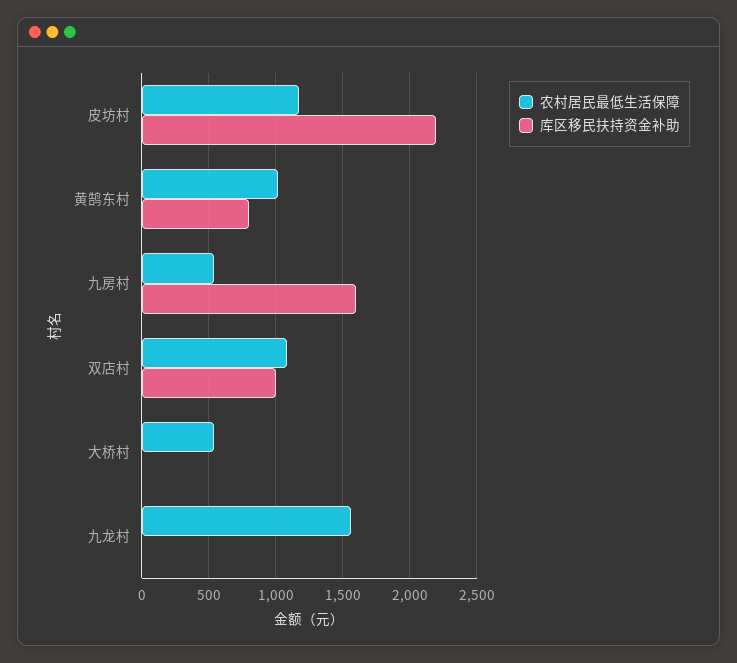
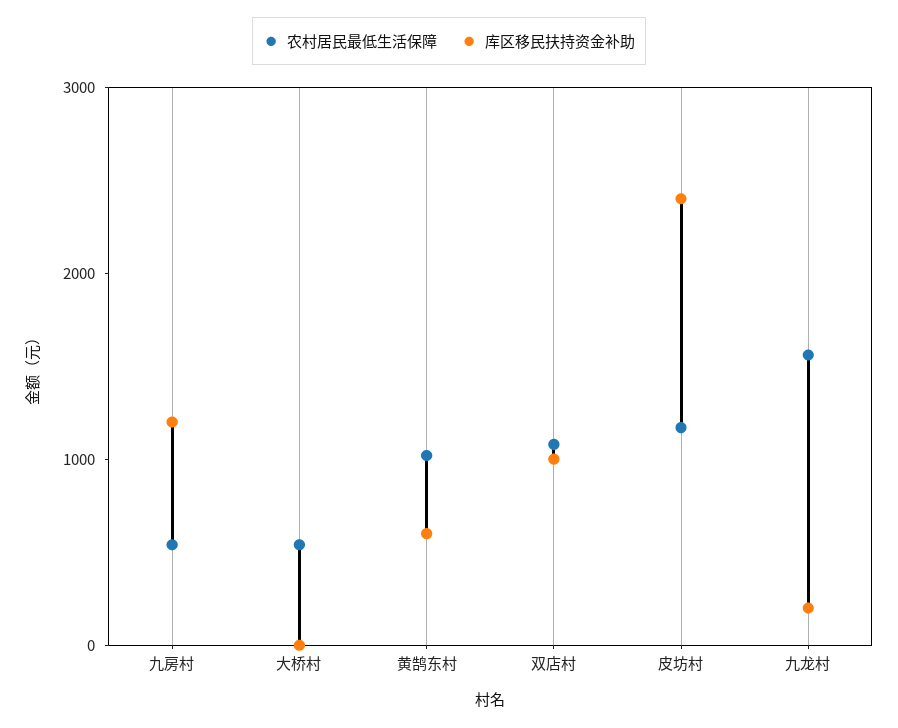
库区移民扶持资金补助, 皮坊村: 2200 -> 2400
库区移民扶持资金补助, 黄鹄东村: 800 -> 600
库区移民扶持资金补助, 九房村: 1600 -> 1200
库区移民扶持资金补助, 九龙村: 0 -> 200

